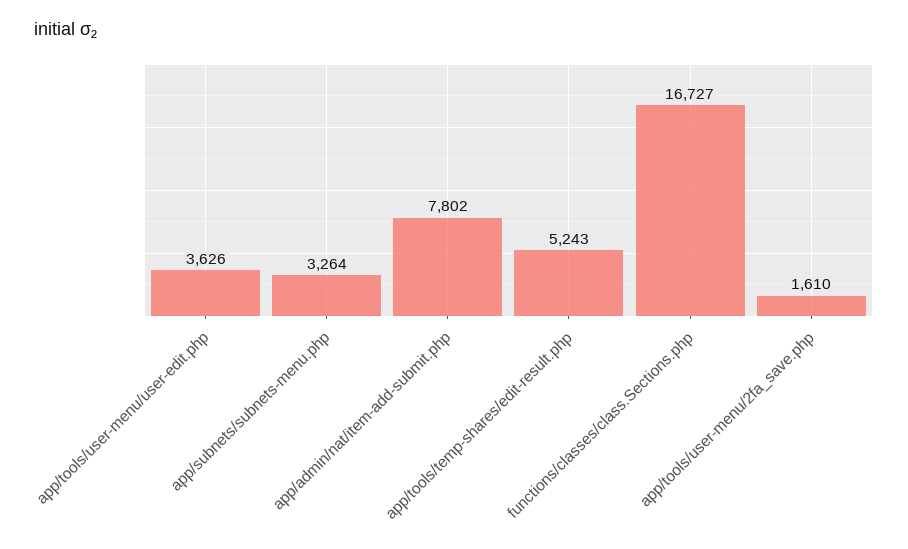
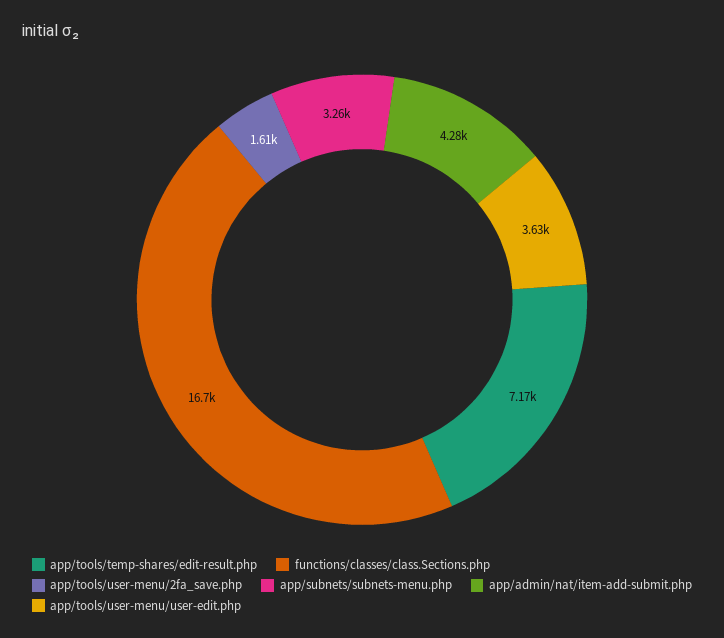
app/admin/nat/item-add-submit.php: 7802 -> 4280
app/tools/temp-shares/edit-result.php: 5243 -> 7170

